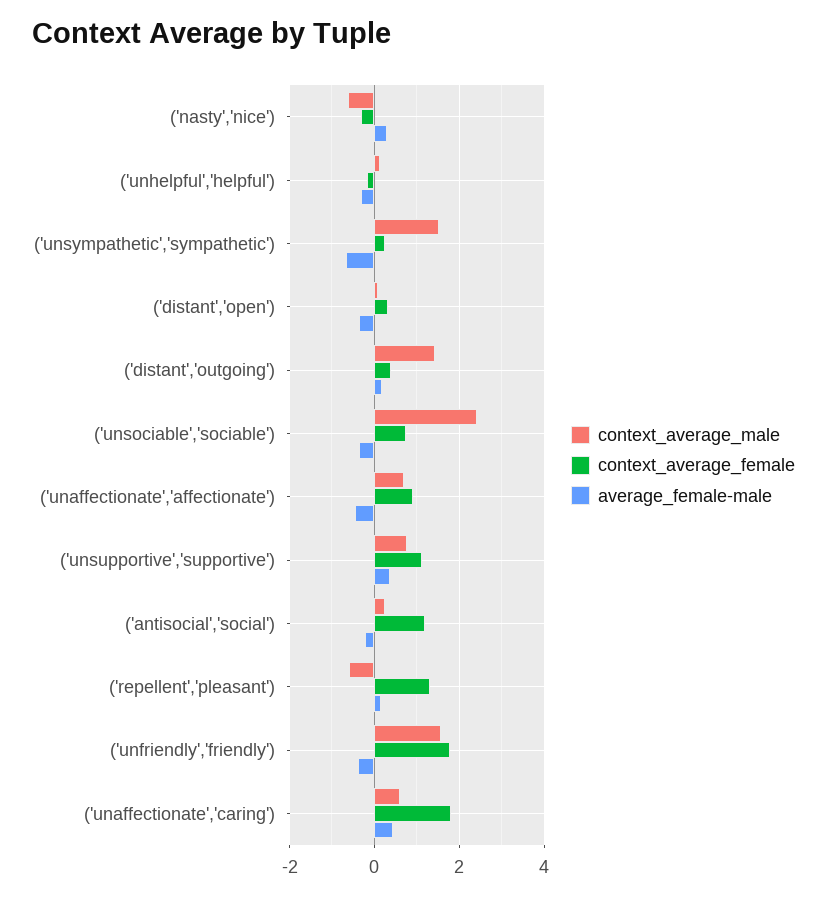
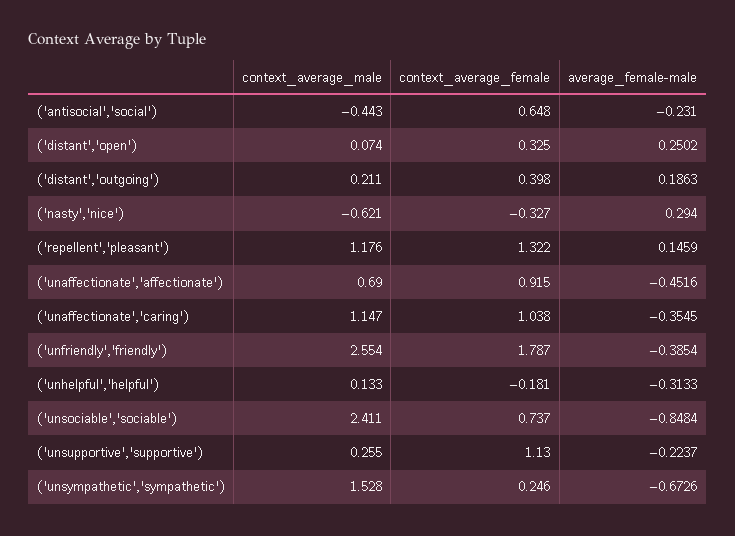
average_female-male, ('distant','open'): -0.4 -> 0.2502
context_average_male, ('distant','outgoing'): 1.4 -> 0.211
average_female-male, ('unsociable','sociable'): -0.4 -> -0.8484
context_average_male, ('unsupportive','supportive'): 0.8 -> 0.255
average_female-male, ('unsupportive','supportive'): 0.4 -> -0.2237
context_average_male, ('antisocial','social'): 0.2 -> -0.443
context_average_female, ('antisocial','social'): 1.2 -> 0.648
context_average_male, ('repellent','pleasant'): -0.6 -> 1.176
context_average_male, ('unfriendly','friendly'): 1.6 -> 2.554
context_average_male, ('unaffectionate','caring'): 0.6 -> 1.147
context_average_female, ('unaffectionate','caring'): 1.8 -> 1.038
average_female-male, ('unaffectionate','caring'): 0.4 -> -0.3545

